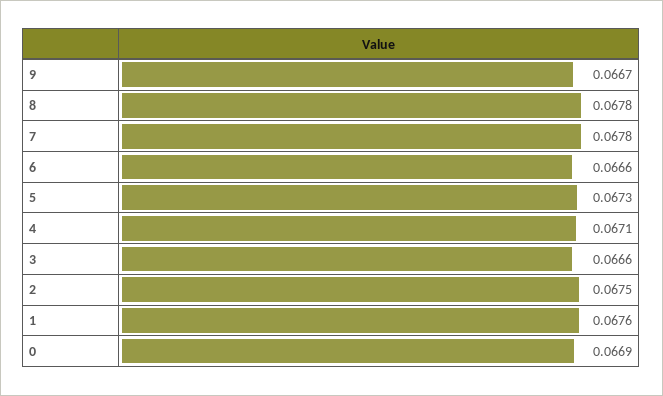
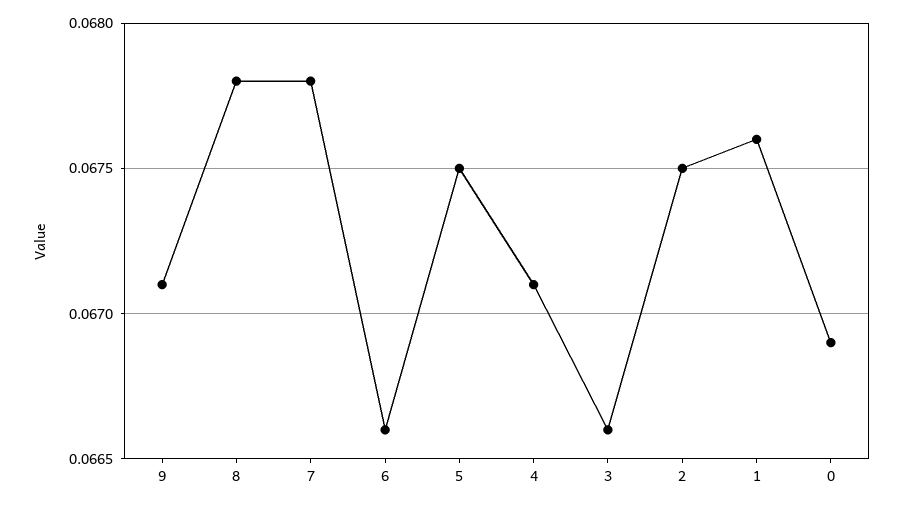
9: 0.0667 -> 0.0671
5: 0.0673 -> 0.0675

